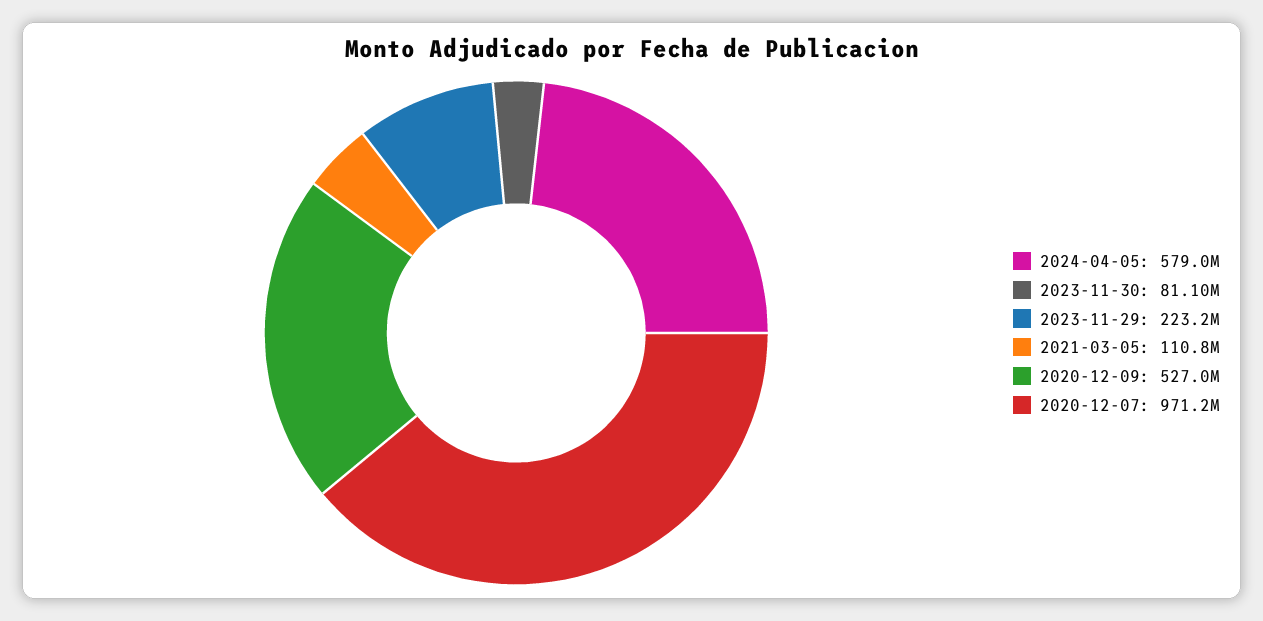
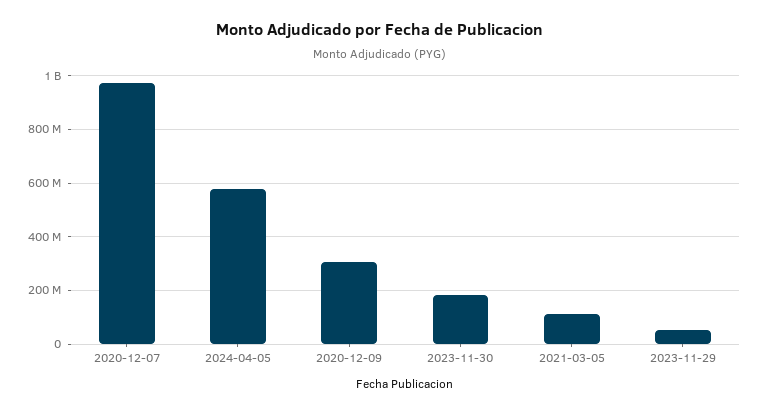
2023-11-30: 81100000 -> 175000000
2023-11-29: 223200000 -> 50000000
2020-12-09: 527000000 -> 300000000

